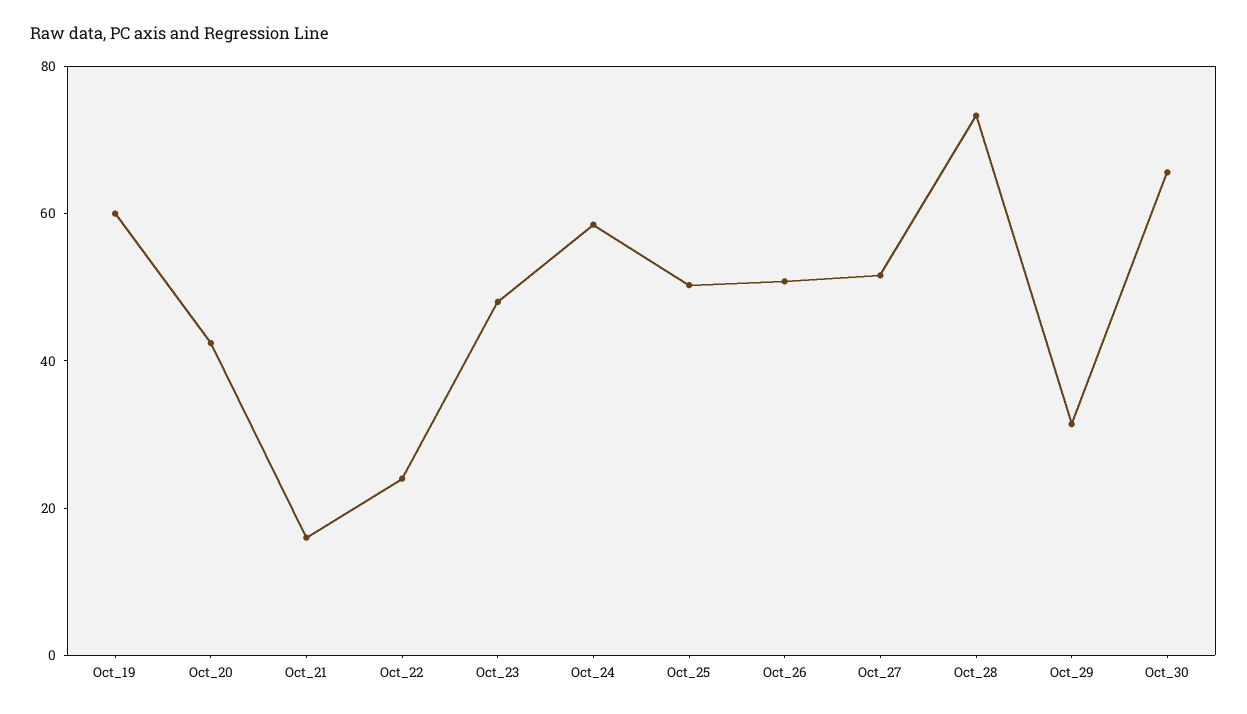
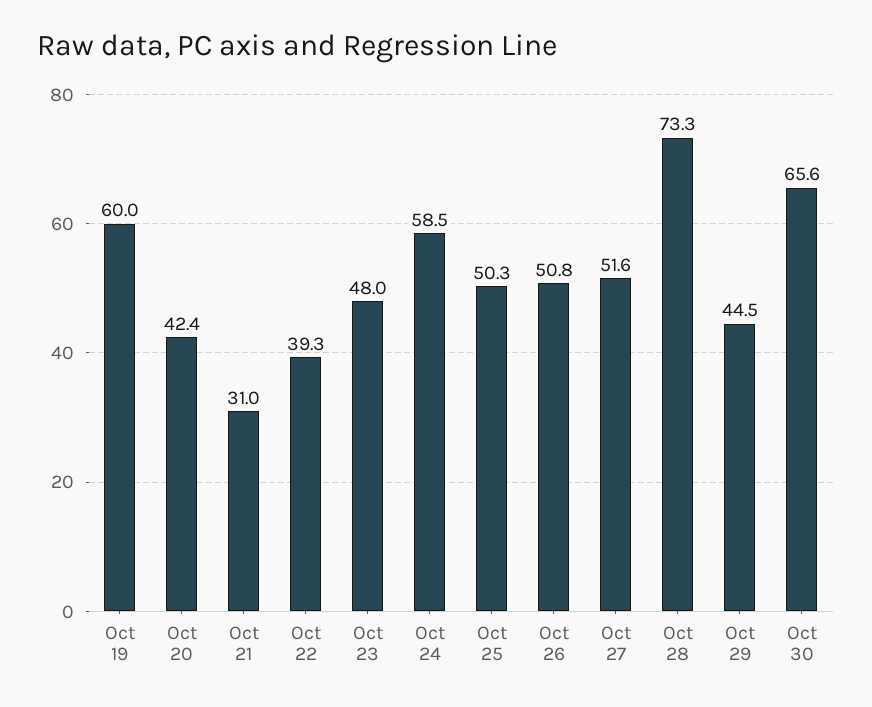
Oct_21: 15 -> 31
Oct_22: 25 -> 39.3
Oct_29: 30 -> 44.5

